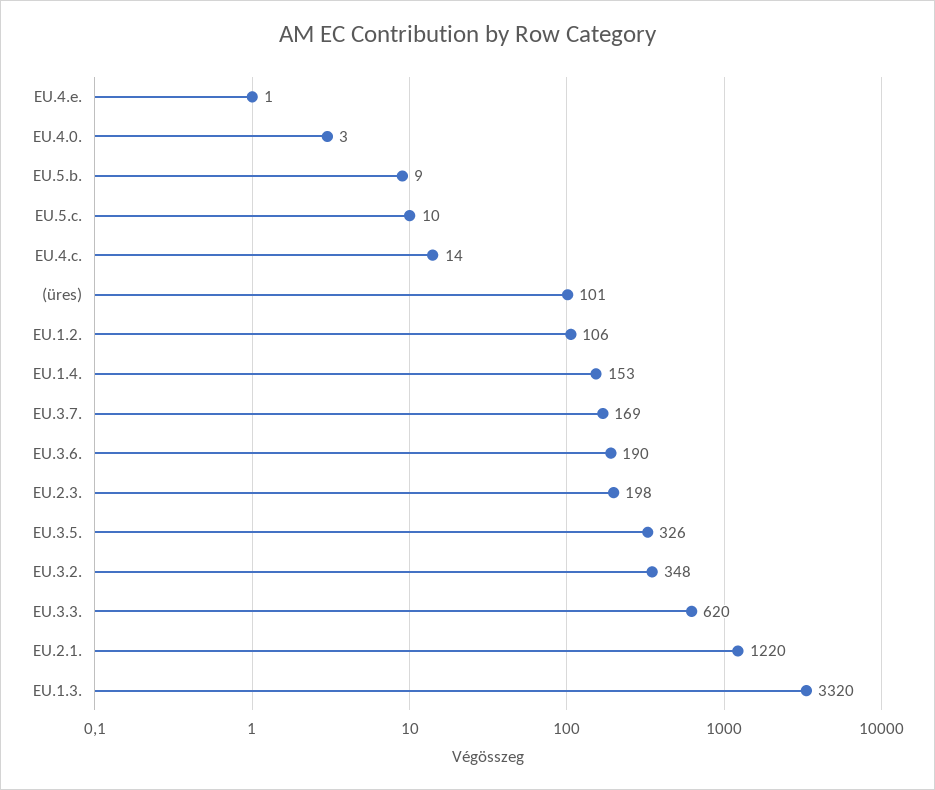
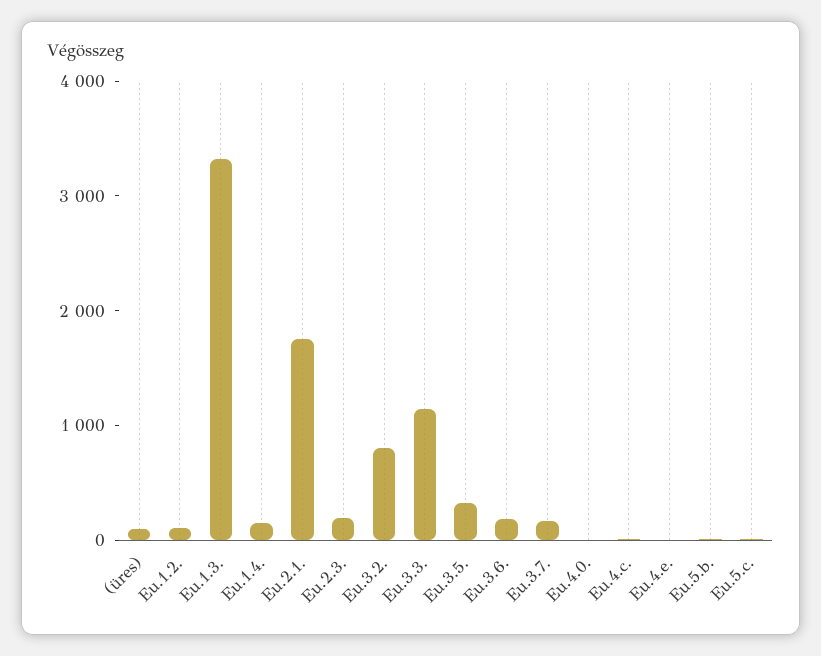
EU.3.2.: 348 -> 800
EU.3.3.: 620 -> 1200
EU.2.1.: 1220 -> 1800

